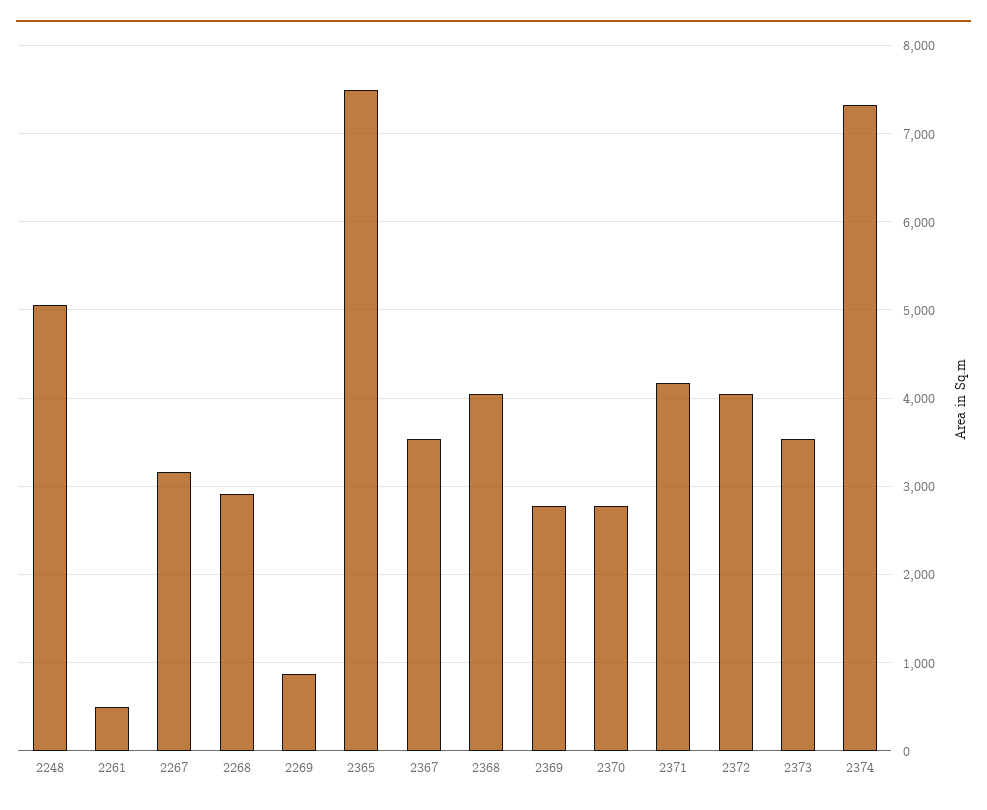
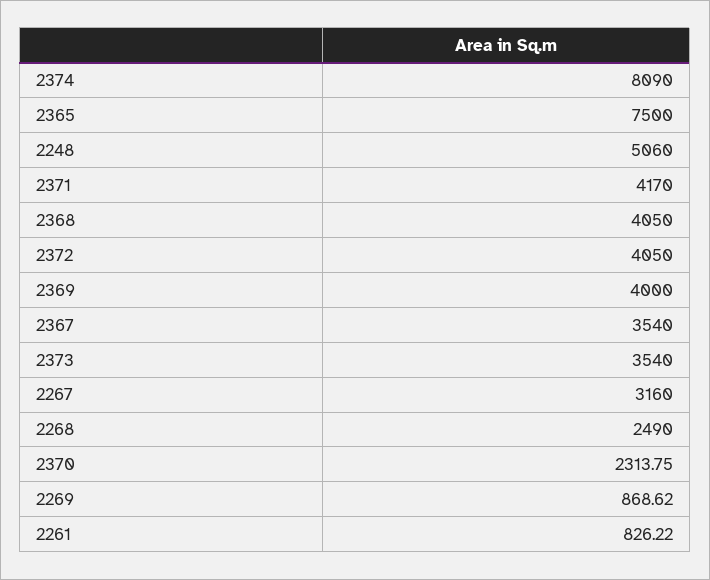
2261: 500 -> 826.22
2268: 2900 -> 2490
2369: 2800 -> 4000
2370: 2800 -> 2313.75
2374: 7300 -> 8090

